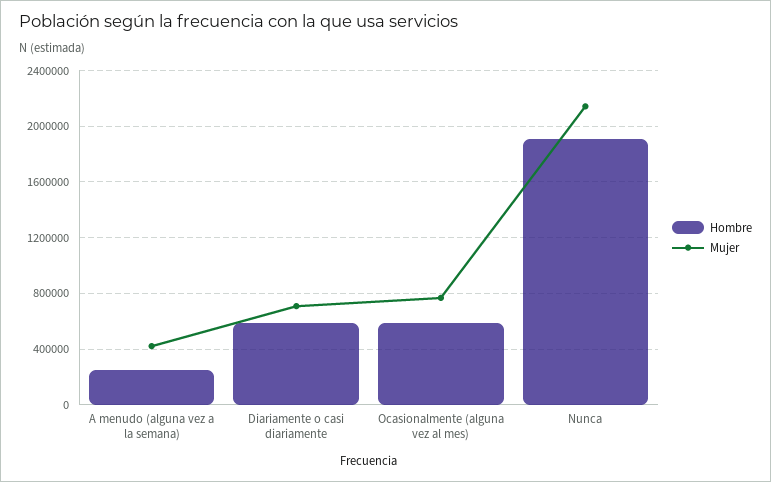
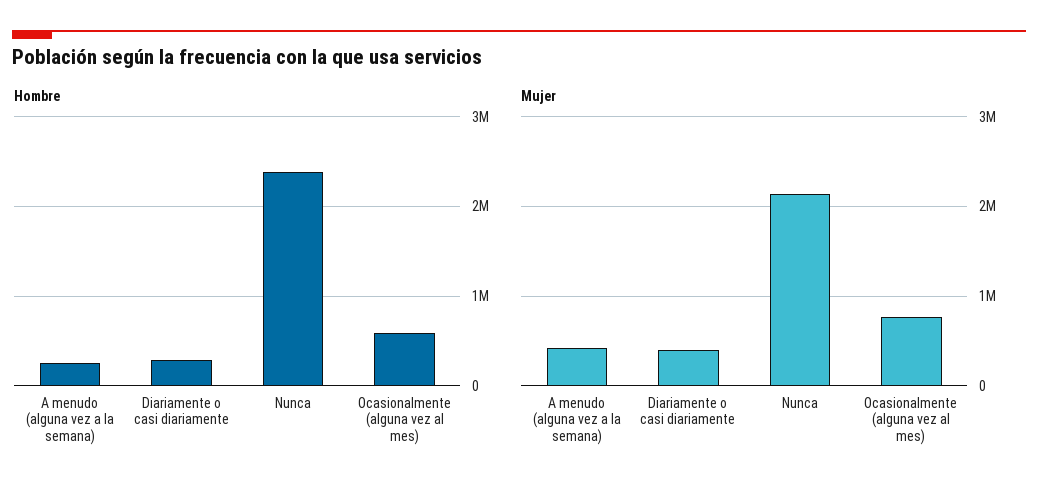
Hombre, Diariamente o casi diariamente: 600000 -> 300000
Mujer, Diariamente o casi diariamente: 700000 -> 400000
Hombre, Nunca: 1900000 -> 2400000

